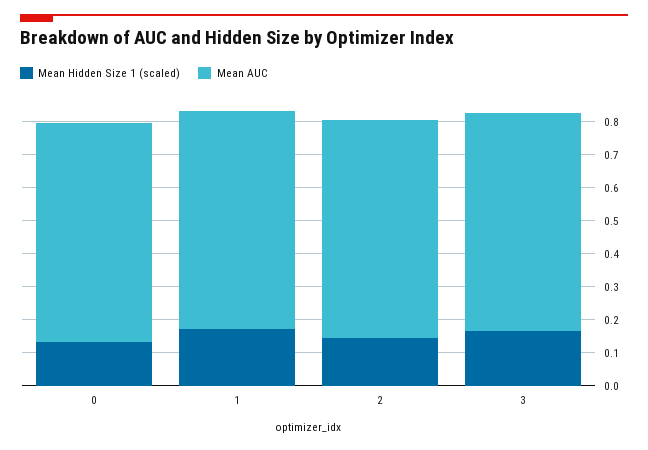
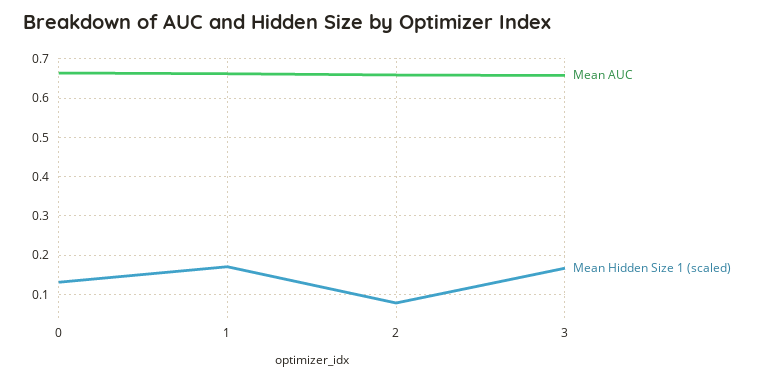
Mean Hidden Size 1 (scaled), 2: 0.15 -> 0.08

